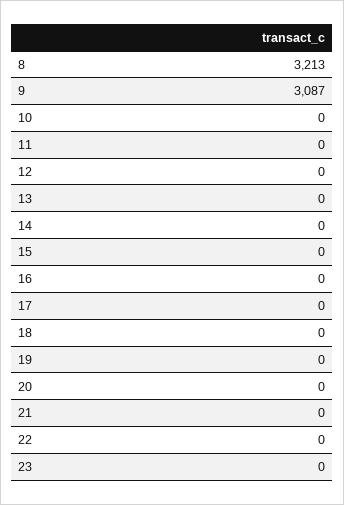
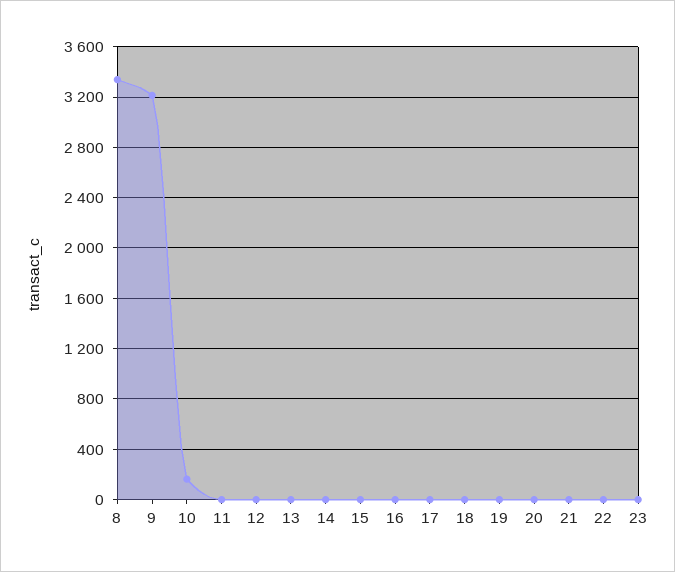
8: 3213 -> 3350
9: 3087 -> 3200
10: 0 -> 150

